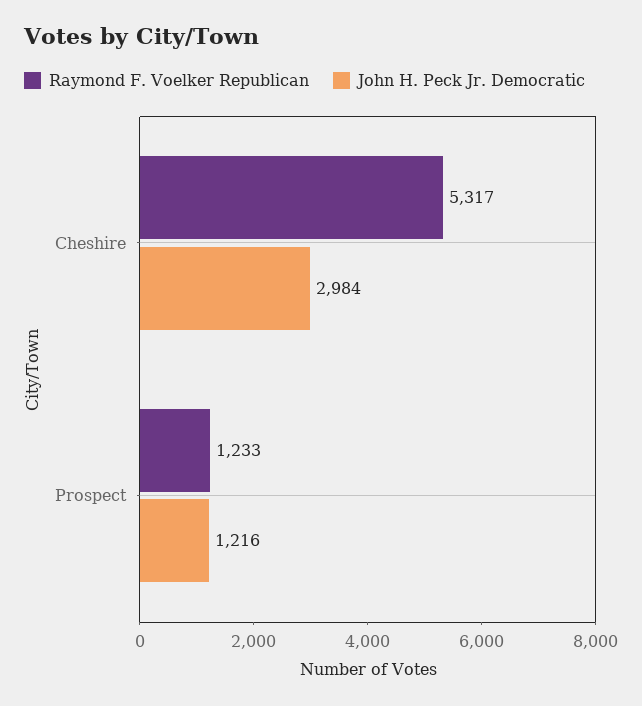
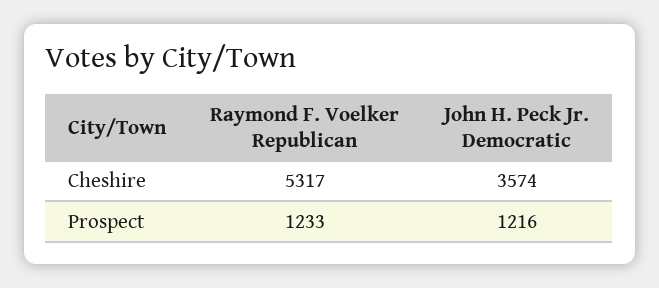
John H. Peck Jr. Democratic, Cheshire: 2984 -> 3574

